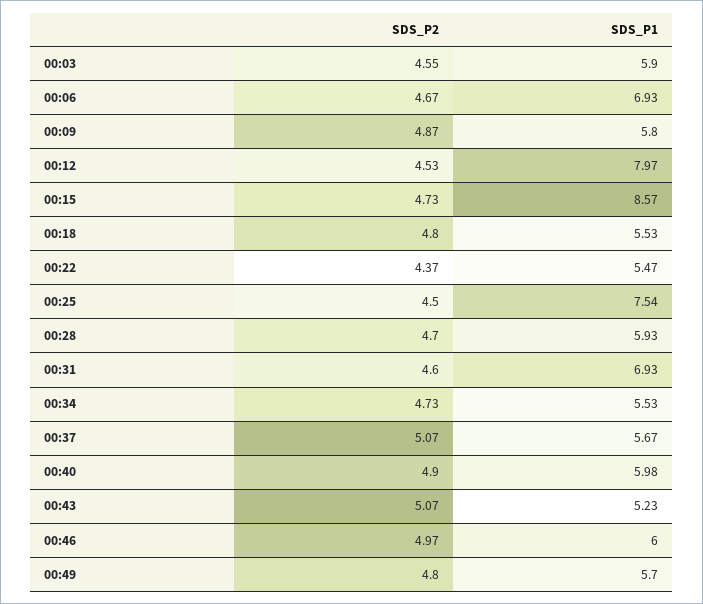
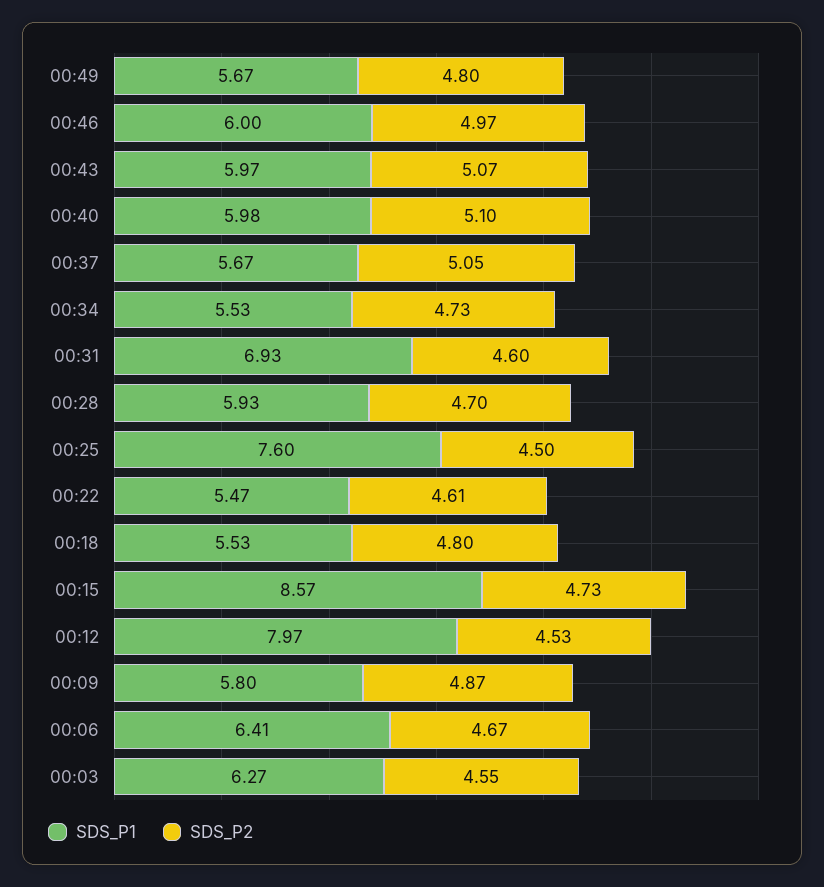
SDS_P1, 00:03: 5.9 -> 6.27
SDS_P1, 00:06: 6.93 -> 6.41
SDS_P2, 00:22: 4.37 -> 4.61
SDS_P1, 00:25: 7.54 -> 7.6
SDS_P2, 00:37: 5.07 -> 5.05
SDS_P2, 00:40: 4.9 -> 5.1
SDS_P1, 00:43: 5.23 -> 5.97
SDS_P1, 00:49: 5.7 -> 5.67

